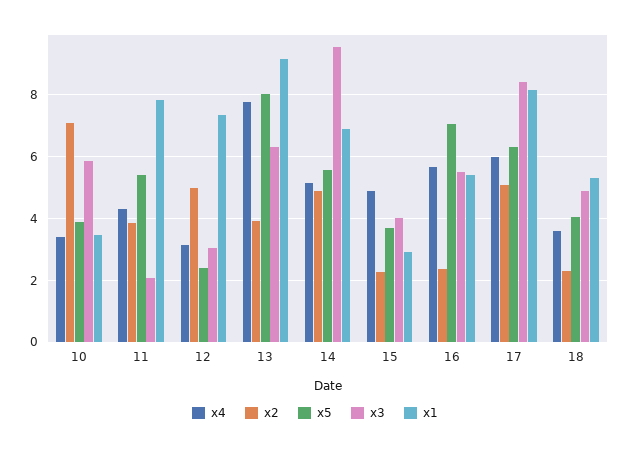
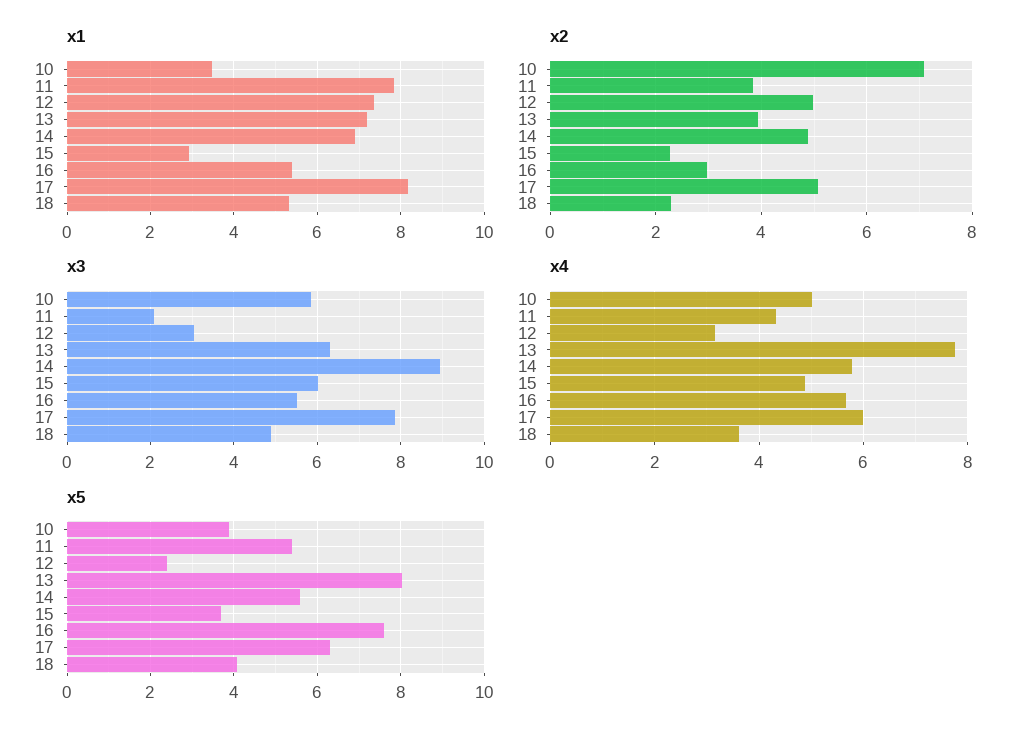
x4, 10: 3.4 -> 5
x1, 13: 9.2 -> 7.2
x4, 14: 5.2 -> 5.8
x3, 14: 9.6 -> 9
x3, 15: 4 -> 6
x2, 16: 2.4 -> 3
x5, 16: 7 -> 7.6
x3, 17: 8.4 -> 7.8

